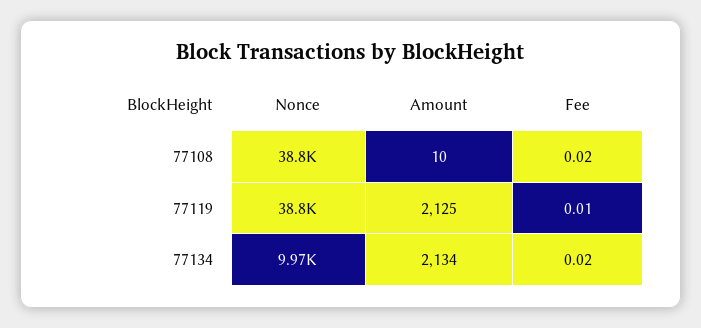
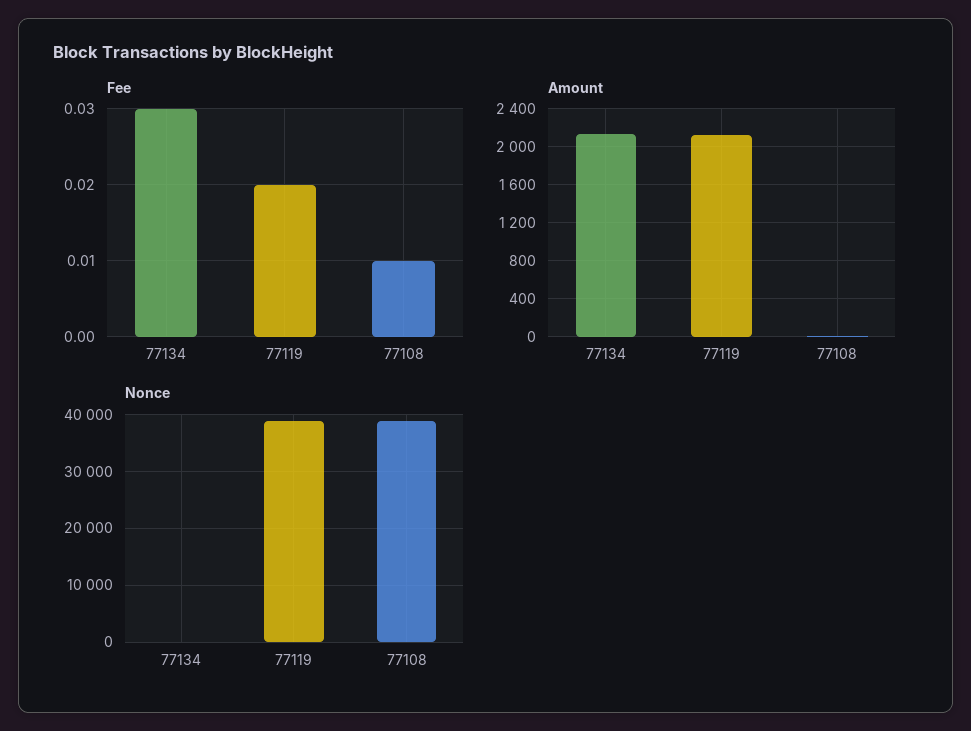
Fee, 77108: 0.02 -> 0.01
Fee, 77119: 0.01 -> 0.02
Nonce, 77134: 9970 -> 0
Fee, 77134: 0.02 -> 0.03

